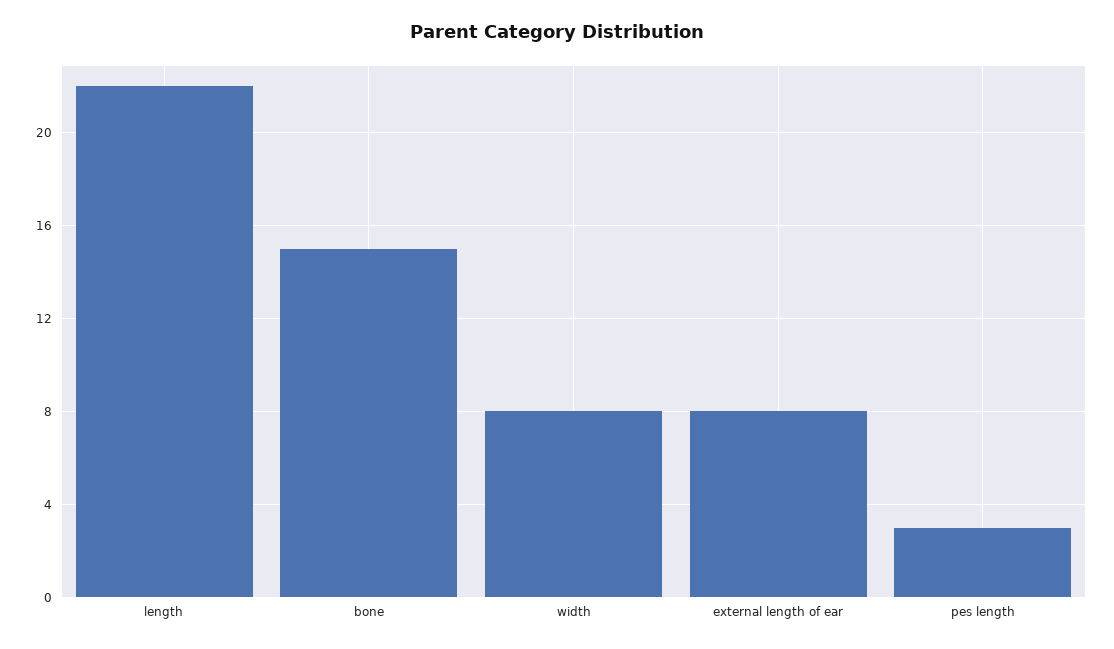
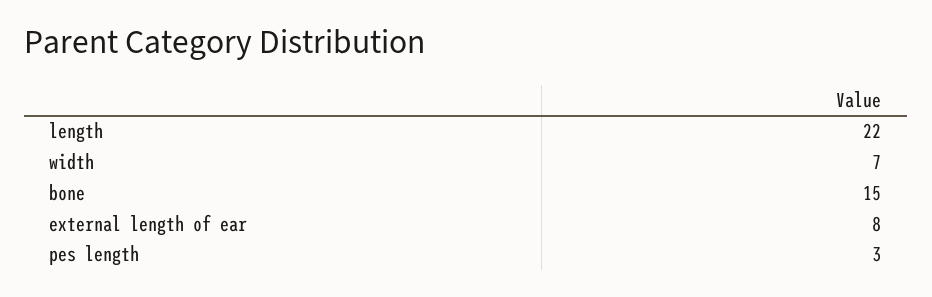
width: 8 -> 7

